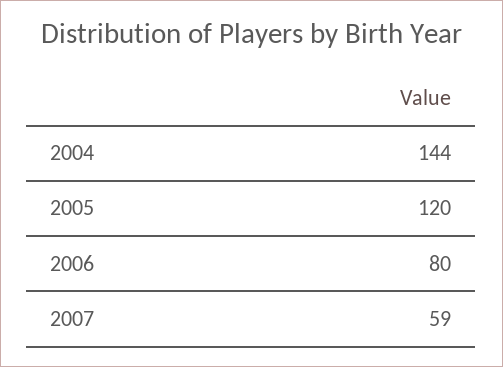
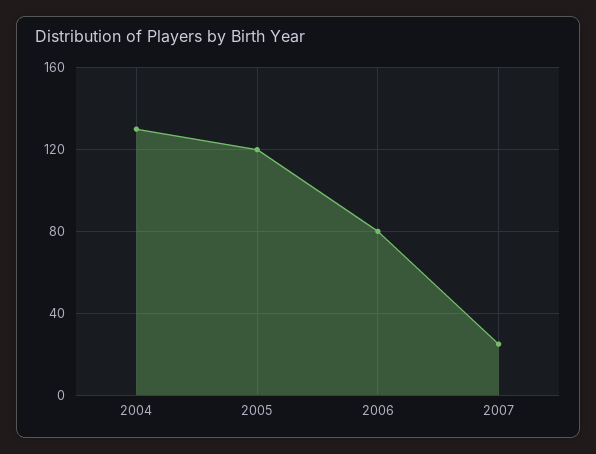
2004: 144 -> 130
2007: 59 -> 25

